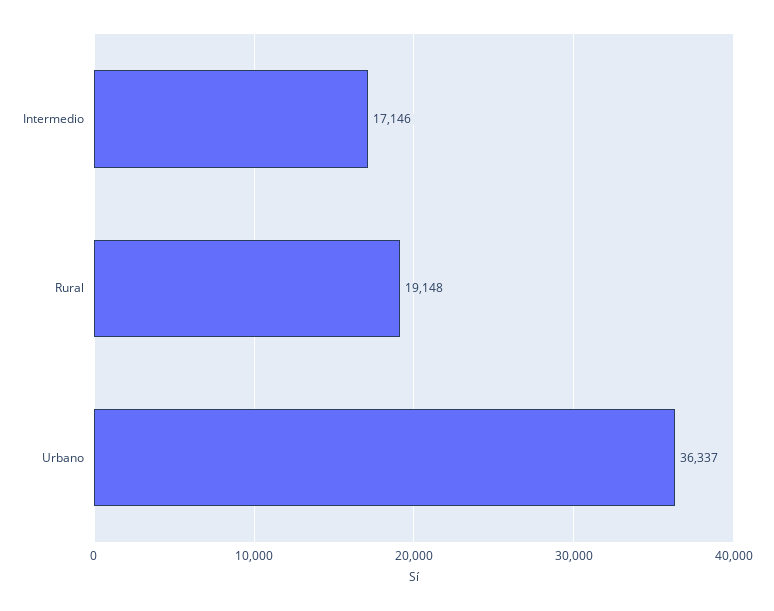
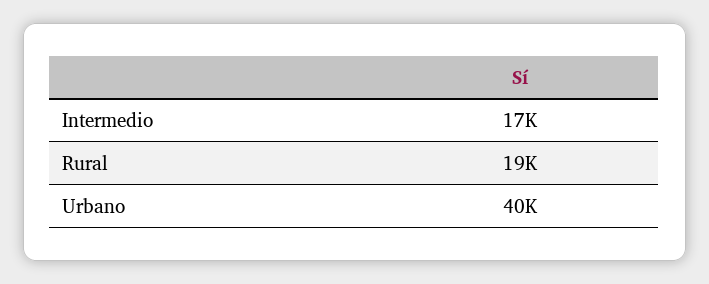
Urbano: 36337 -> 40000

